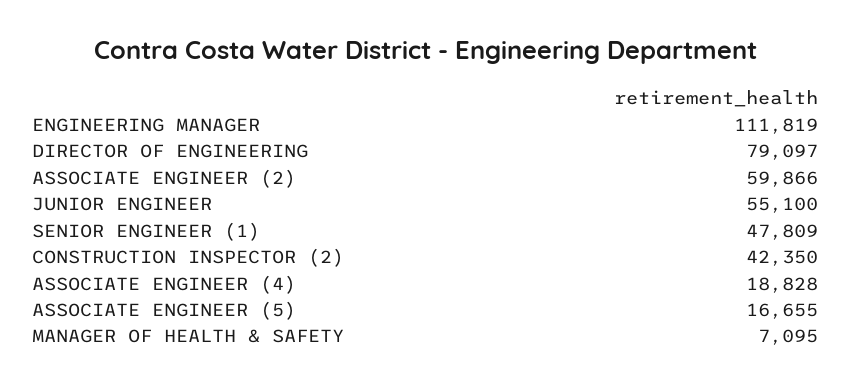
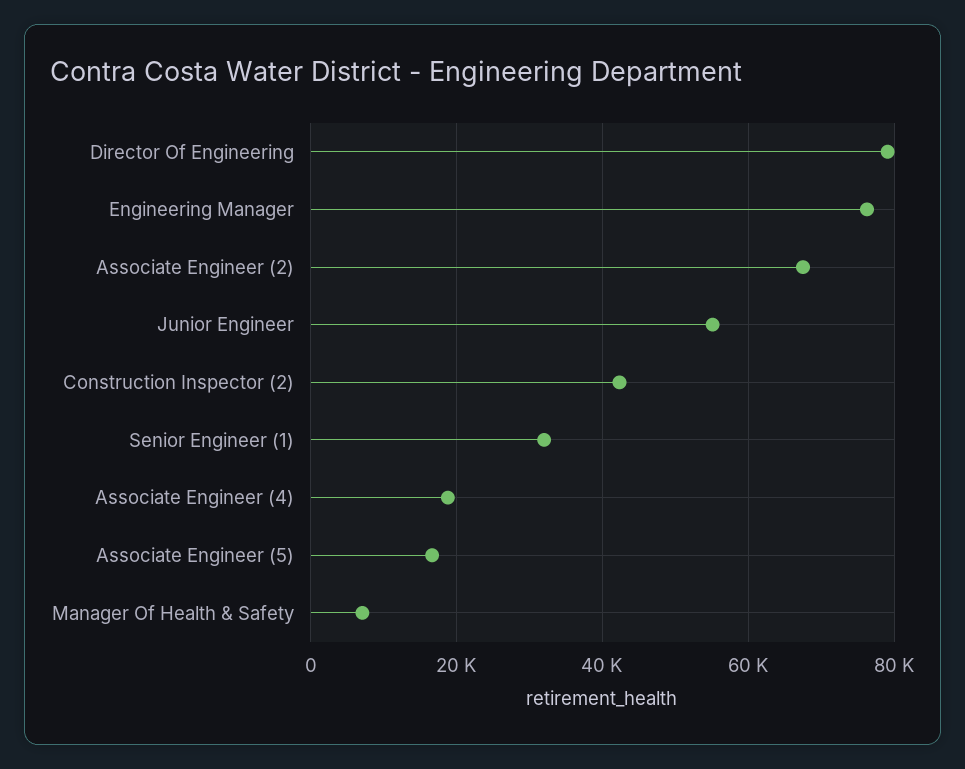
ENGINEERING MANAGER: 111819 -> 76000
ASSOCIATE ENGINEER (2): 59866 -> 68000
SENIOR ENGINEER (1): 47809 -> 32000

